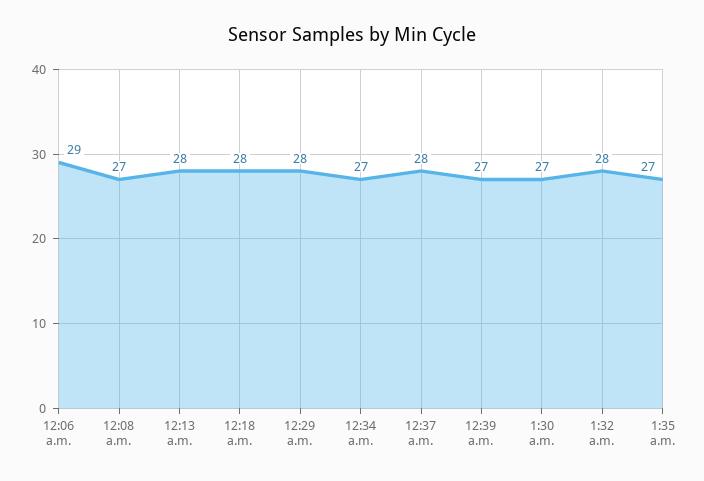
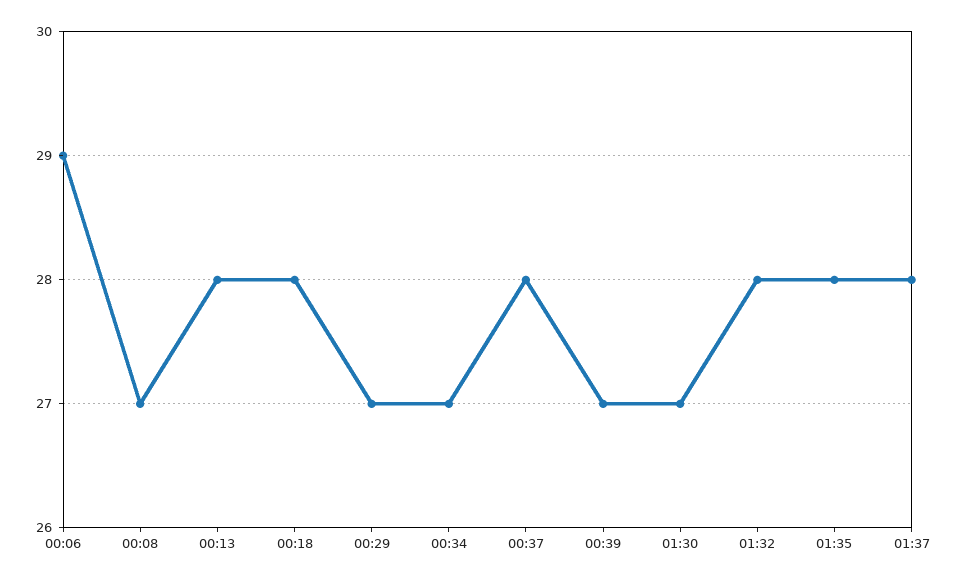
12:29 a.m.: 28 -> 27
1:35 a.m.: 27 -> 28
01:37: none -> 28

